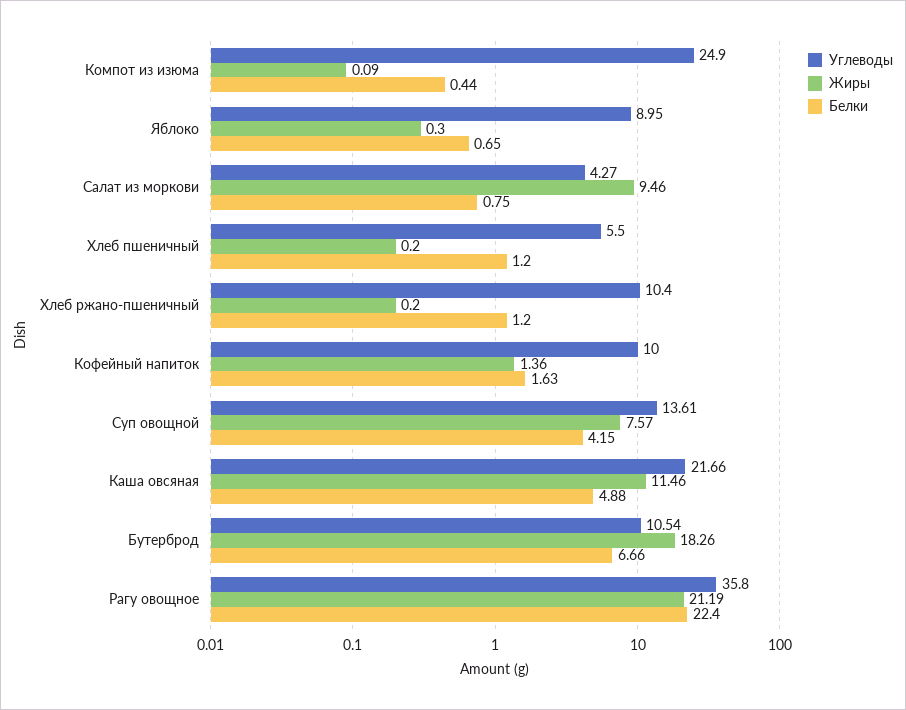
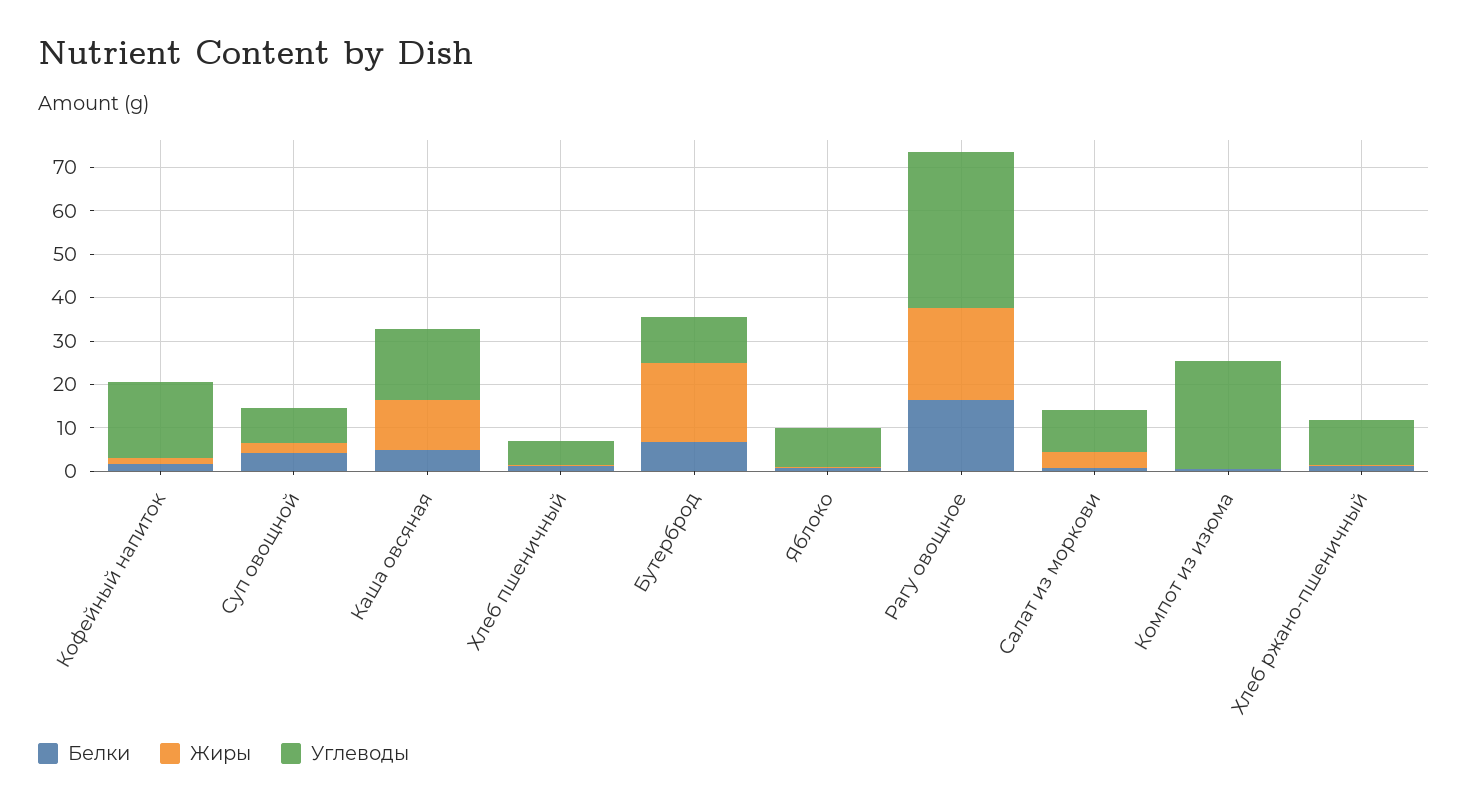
Углеводы, Салат из моркови: 4.27 -> 10
Жиры, Салат из моркови: 9.46 -> 4
Углеводы, Кофейный напиток: 10 -> 18
Углеводы, Суп овощной: 13.61 -> 8
Жиры, Суп овощной: 7.57 -> 2
Углеводы, Каша овсяная: 21.66 -> 16
Белки, Рагу овощное: 22.4 -> 16

